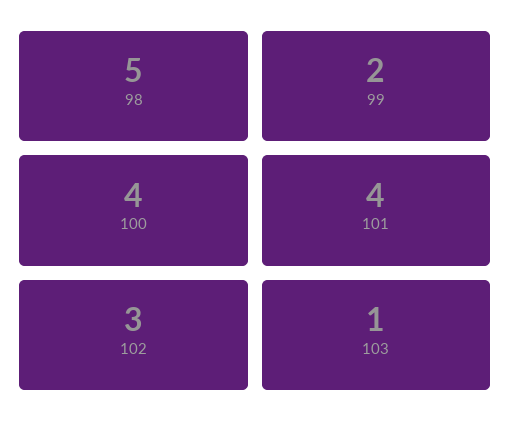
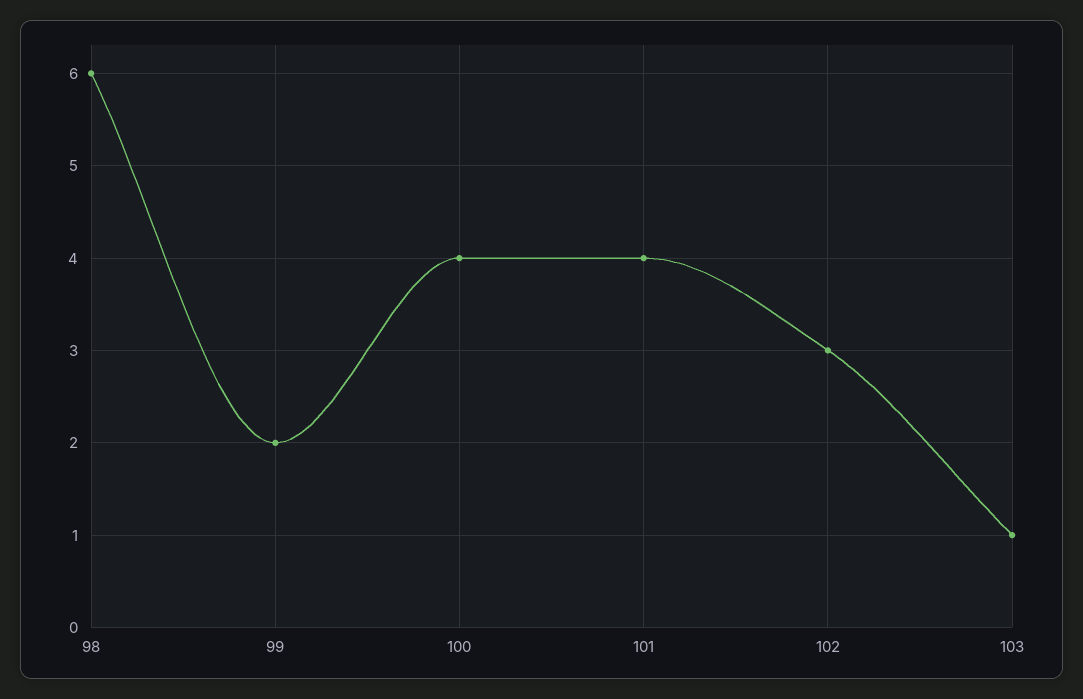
98: 5 -> 6

